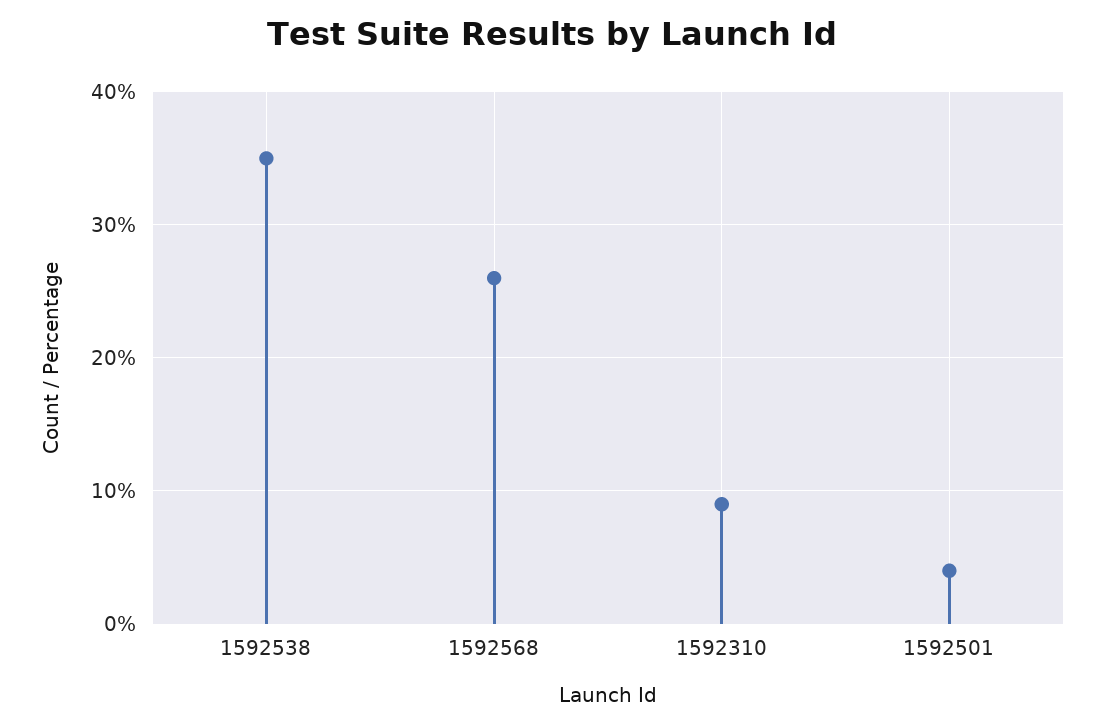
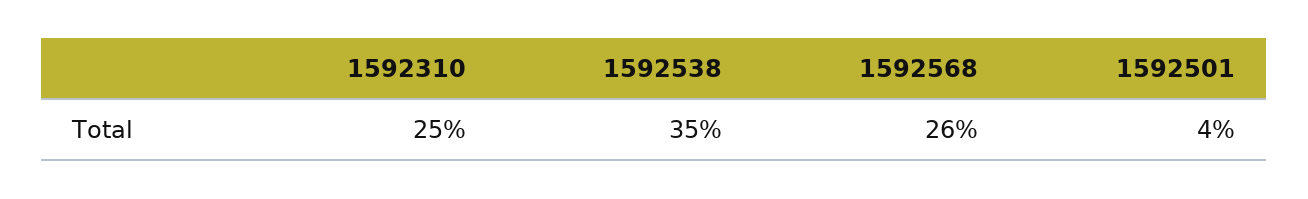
1592310: 9 -> 25

